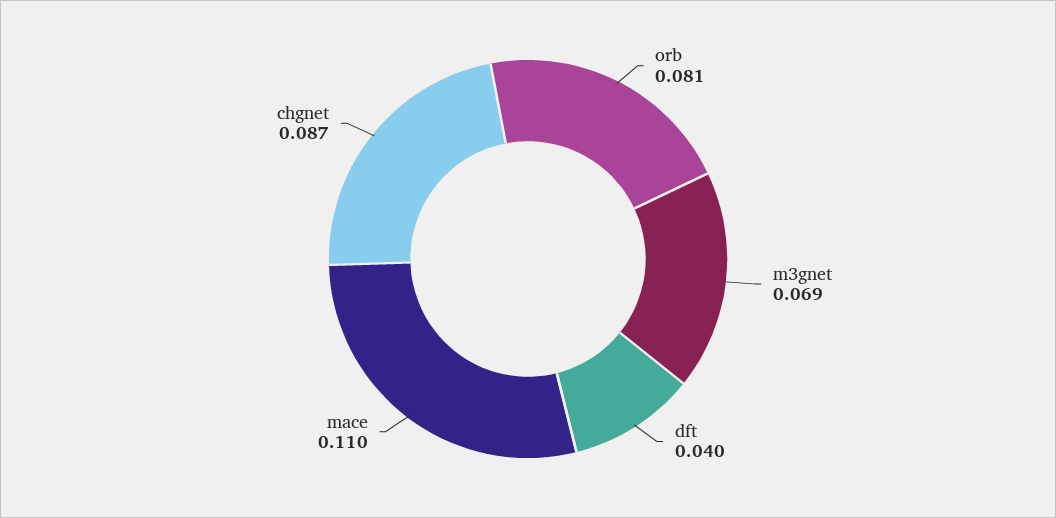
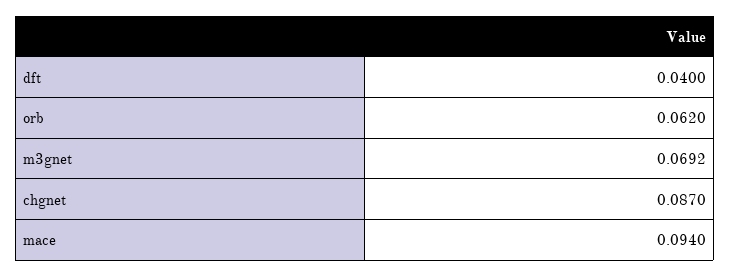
orb: 0.081 -> 0.062
mace: 0.11 -> 0.094

